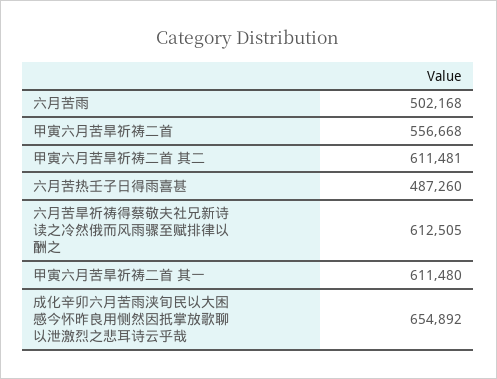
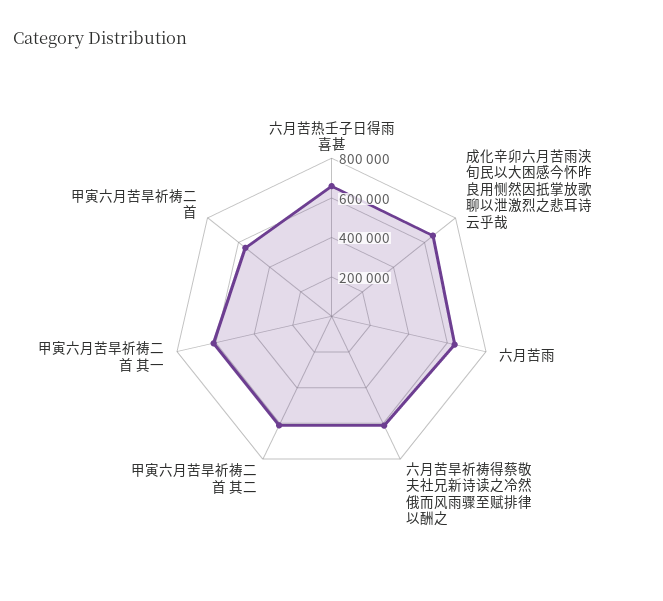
六月苦雨: 502168 -> 650000
六月苦热壬子日得雨喜甚: 487260 -> 650000

